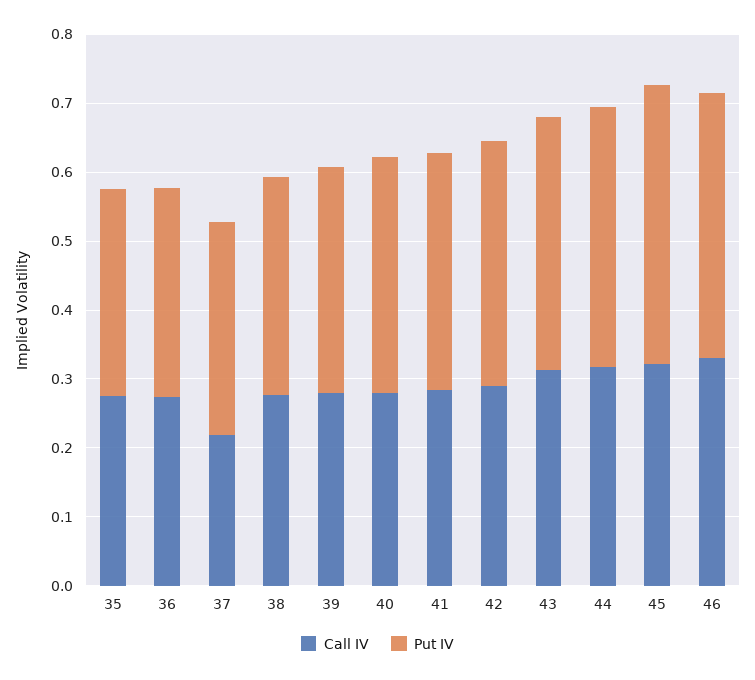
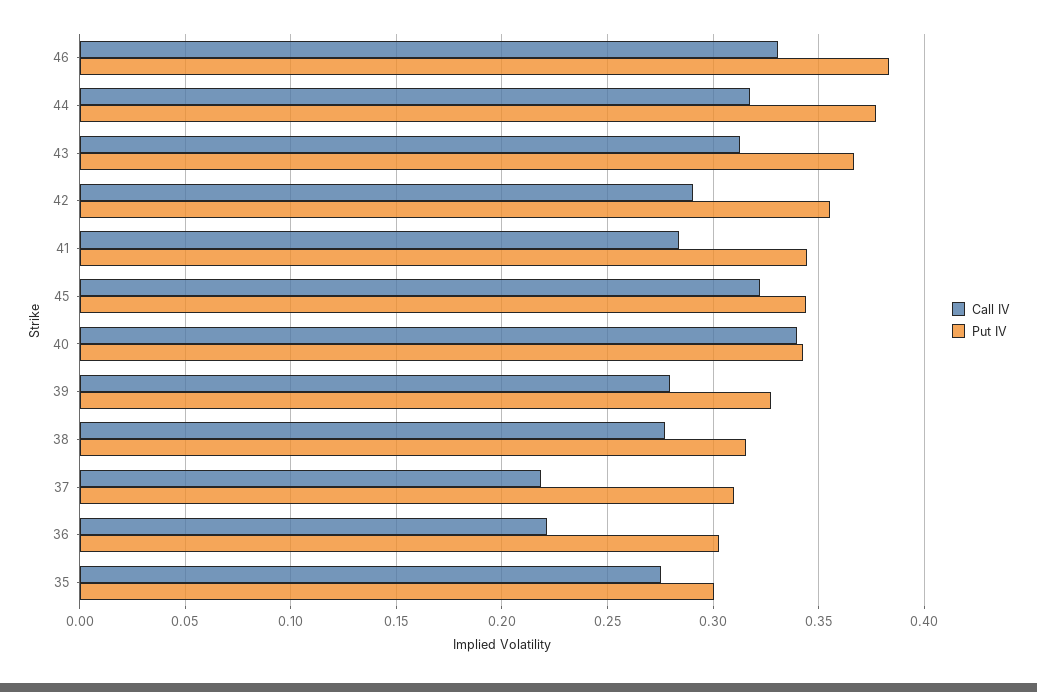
Call IV, 36: 0.28 -> 0.22
Call IV, 40: 0.28 -> 0.34
Put IV, 45: 0.4 -> 0.345

